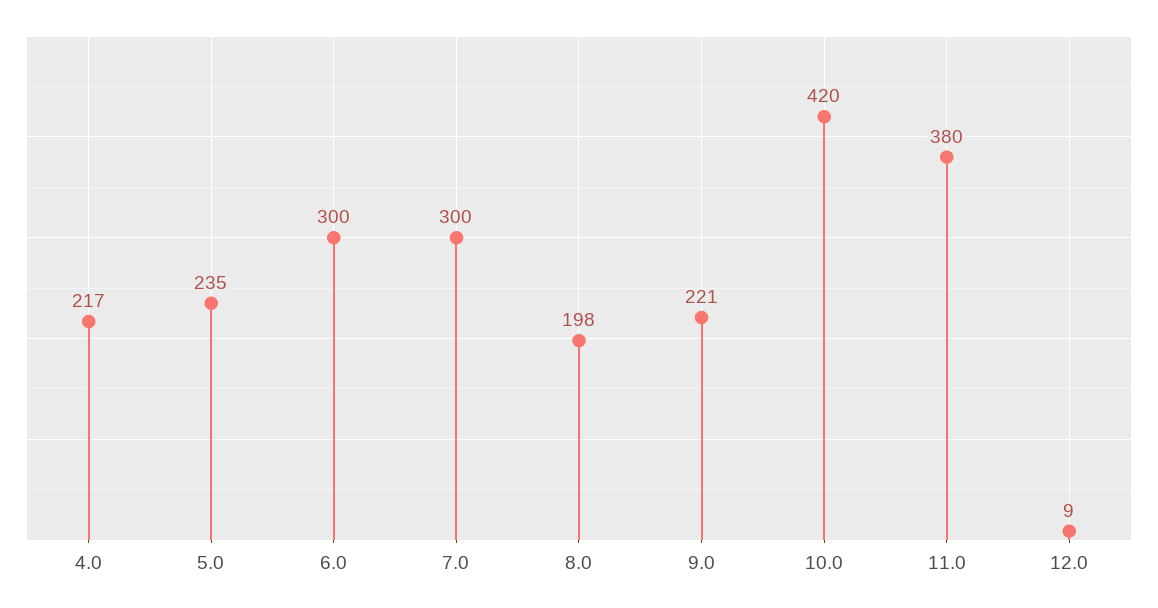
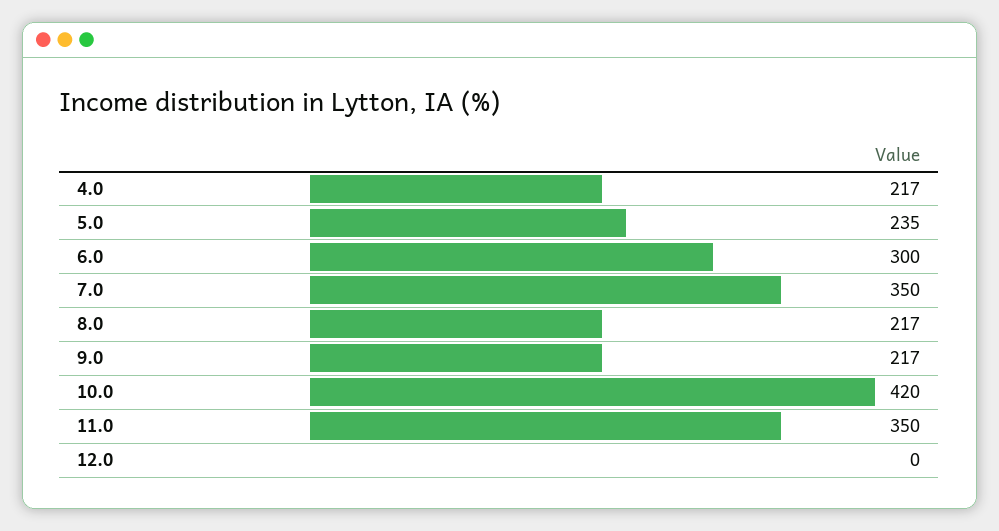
7.0: 300 -> 350
8.0: 198 -> 217
9.0: 221 -> 217
11.0: 380 -> 350
12.0: 9 -> 0

